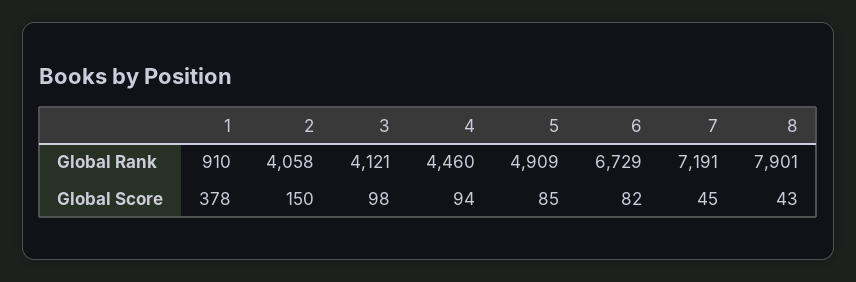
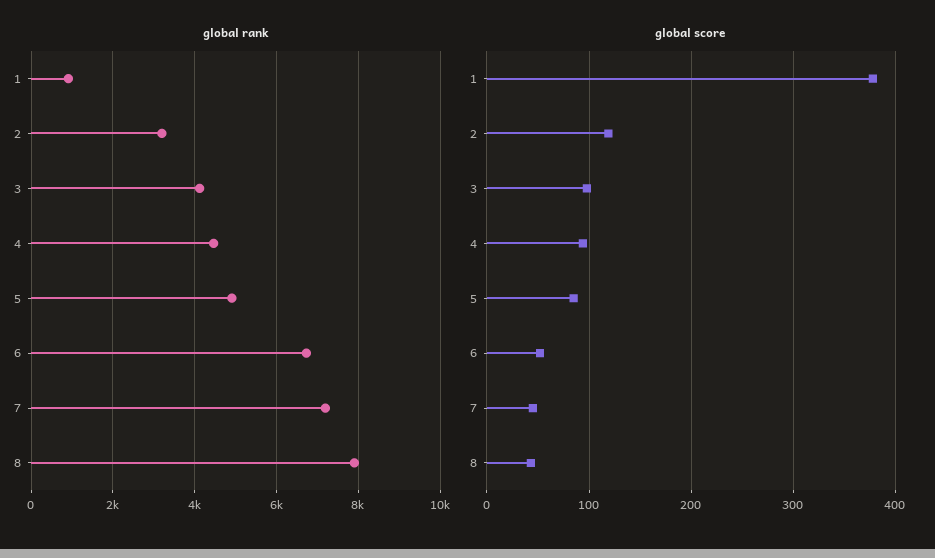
Global Rank, 2: 4058 -> 3200
Global Score, 2: 150 -> 120
Global Score, 6: 82 -> 50

